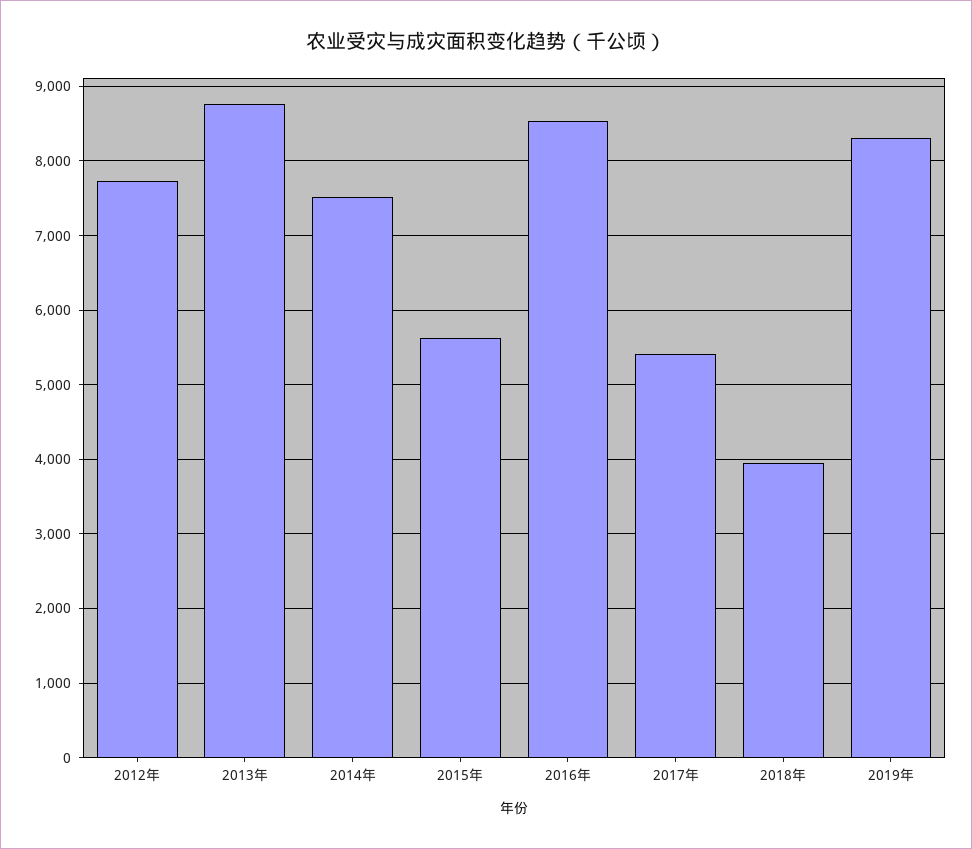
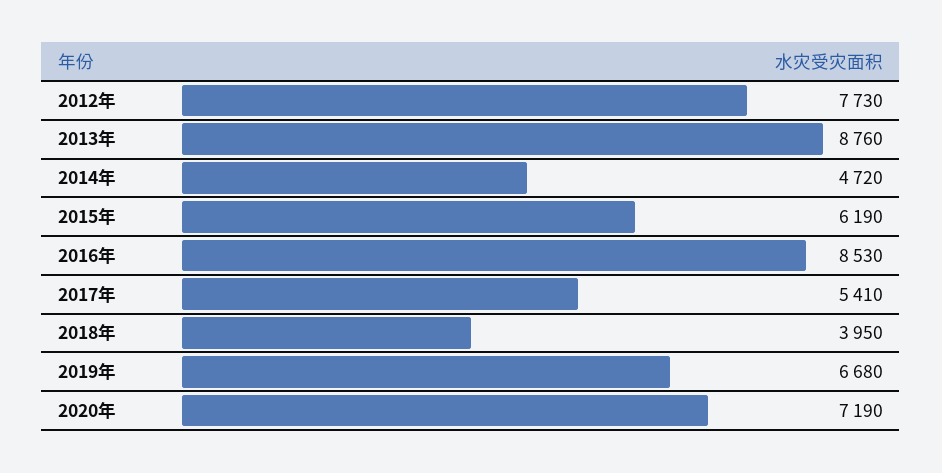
2014年: 7500 -> 4720
2015年: 5600 -> 6190
2019年: 8300 -> 6680
2020年: none -> 7190

